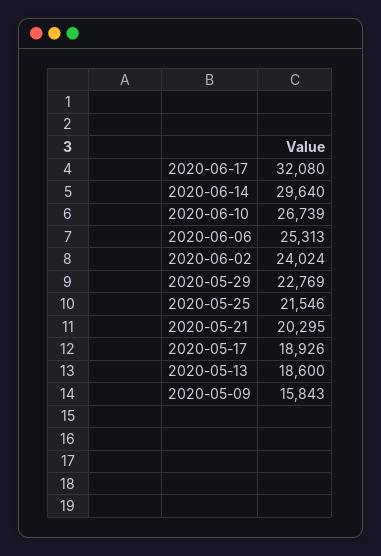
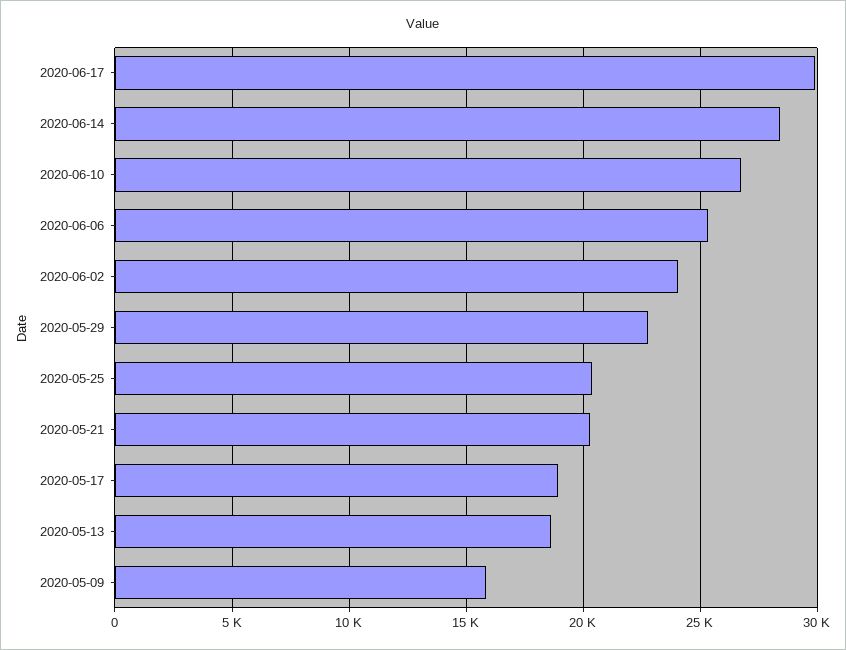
2020-06-17: 32080 -> 30000
2020-06-14: 29640 -> 28500
2020-05-25: 21546 -> 20500

